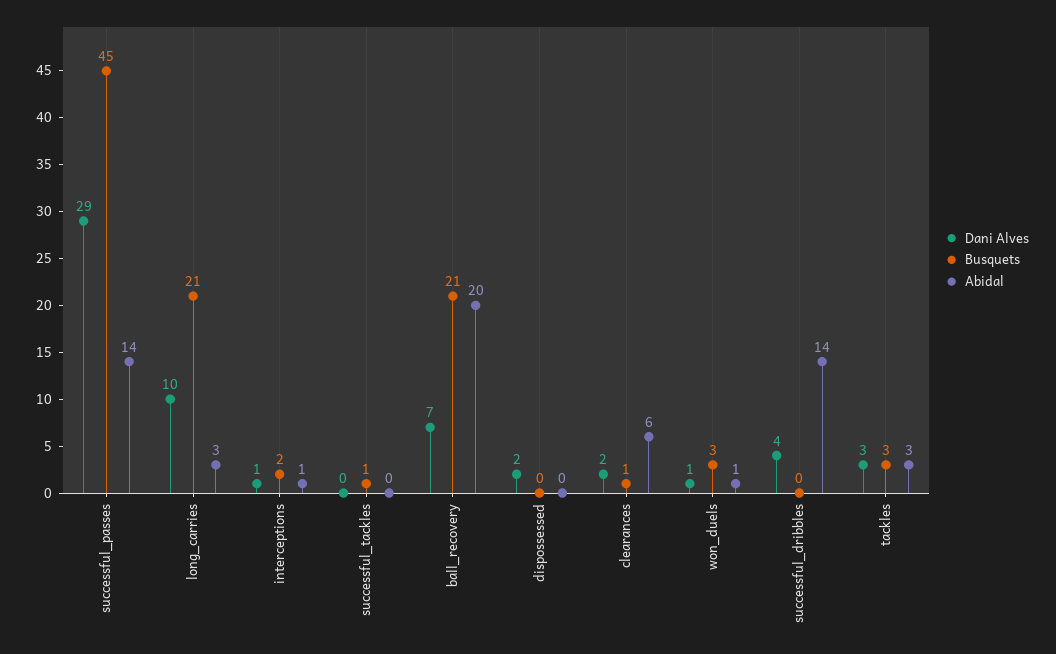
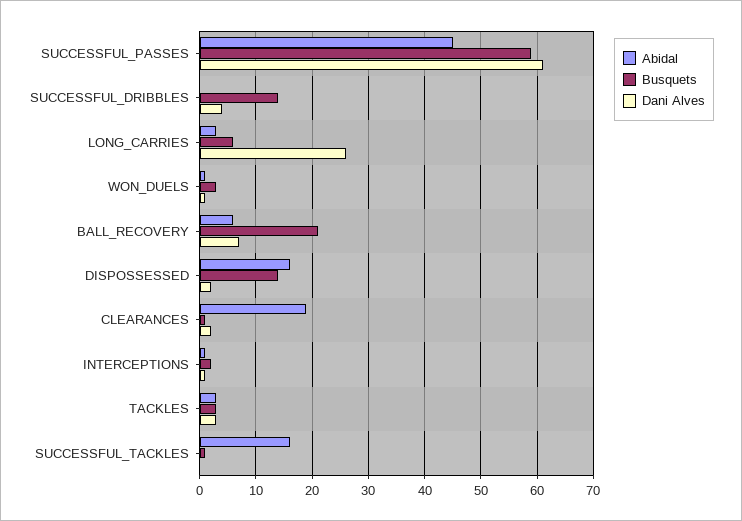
Dani Alves, successful_passes: 29 -> 60
Busquets, successful_passes: 45 -> 60
Abidal, successful_passes: 14 -> 45
Dani Alves, long_carries: 10 -> 25
Busquets, long_carries: 21 -> 5
Abidal, successful_tackles: 0 -> 15
Abidal, ball_recovery: 20 -> 5
Busquets, dispossessed: 0 -> 15
Abidal, dispossessed: 0 -> 15
Abidal, clearances: 6 -> 20
Busquets, successful_dribbles: 0 -> 15
Abidal, successful_dribbles: 14 -> 0

